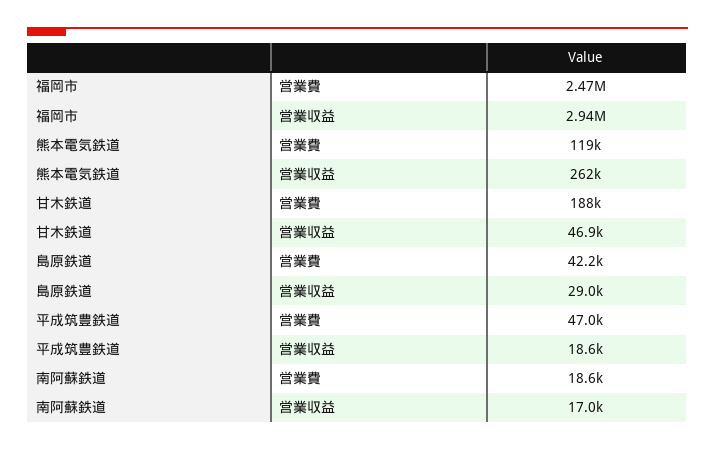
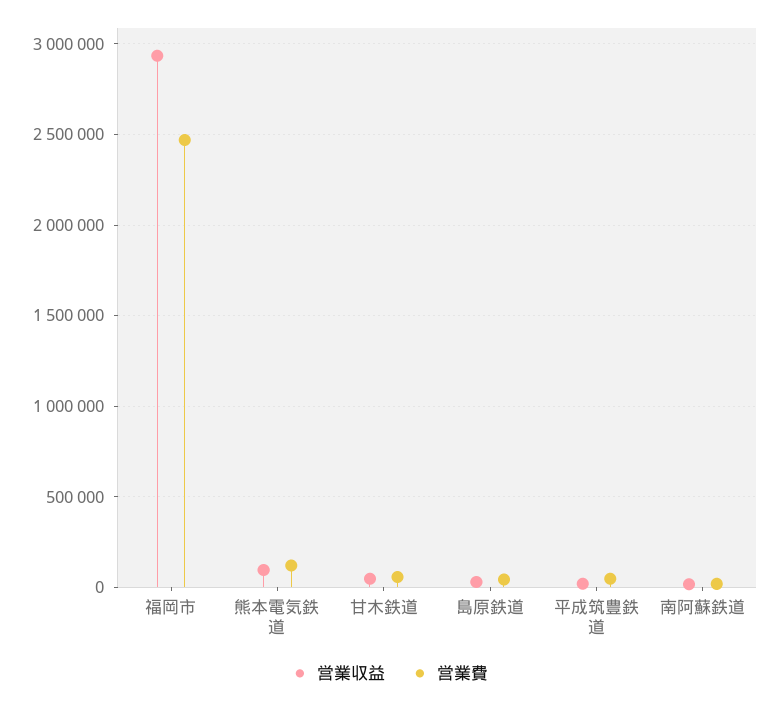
営業収益, 熊本電気鉄道: 262000 -> 100000
営業費, 甘木鉄道: 188000 -> 50000

